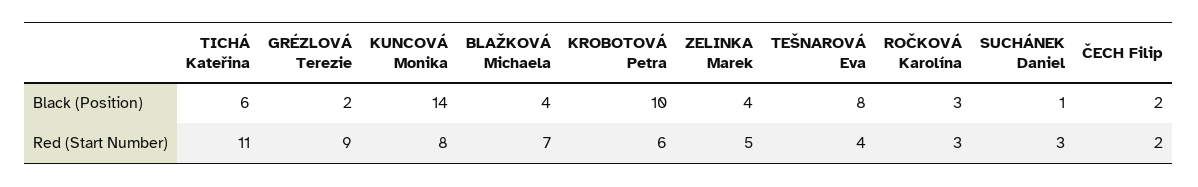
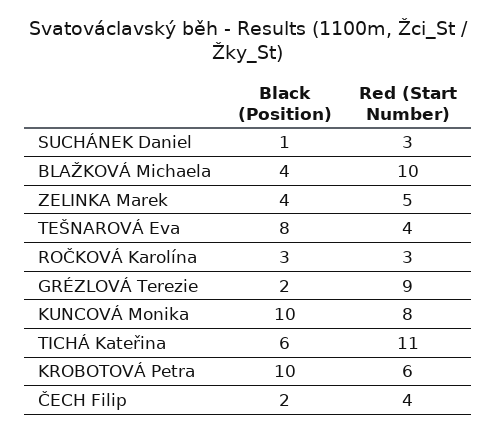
KUNCOVÁ Monika, Black (Position): 14 -> 10
BLAŽKOVÁ Michaela, Red (Start Number): 7 -> 10
ČECH Filip, Red (Start Number): 2 -> 4

